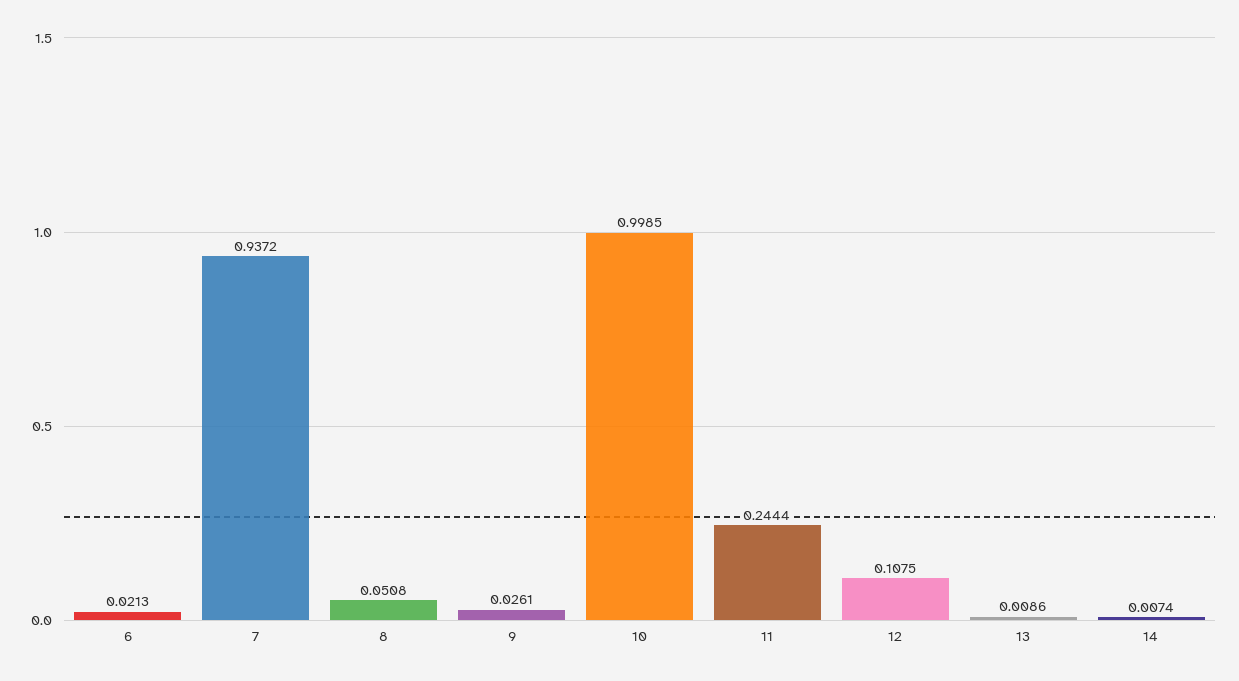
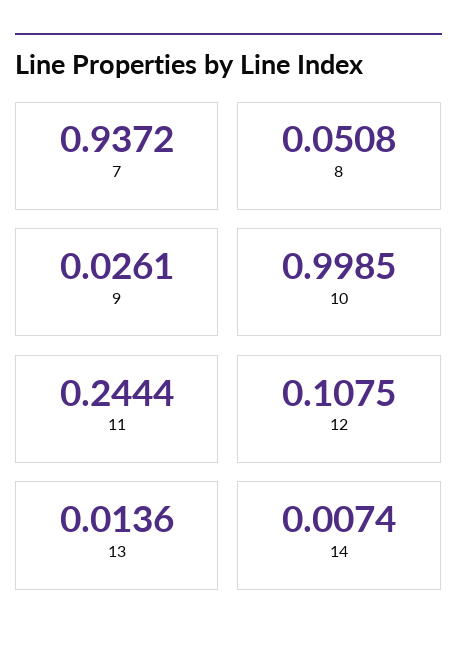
6: 0.0213 -> none
13: 0.0086 -> 0.0136

